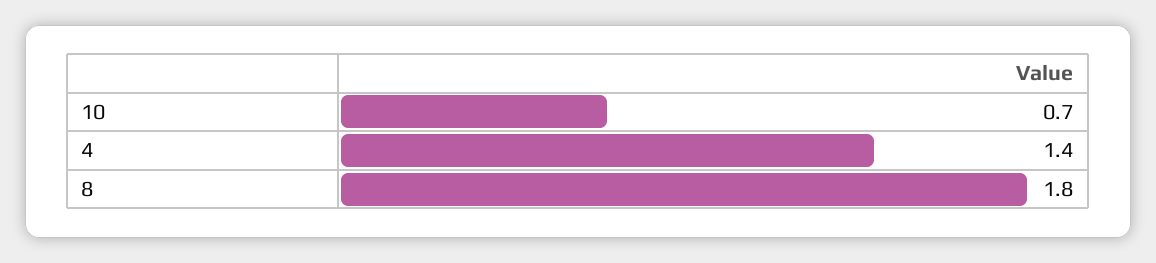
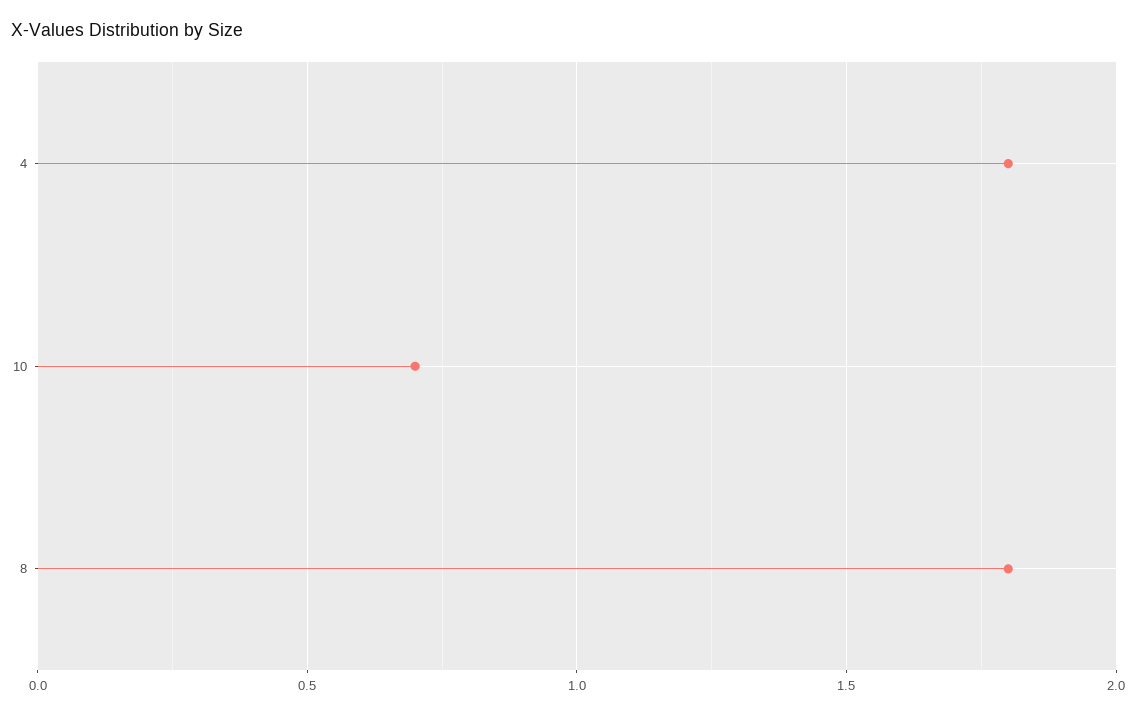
4: 1.4 -> 1.8

